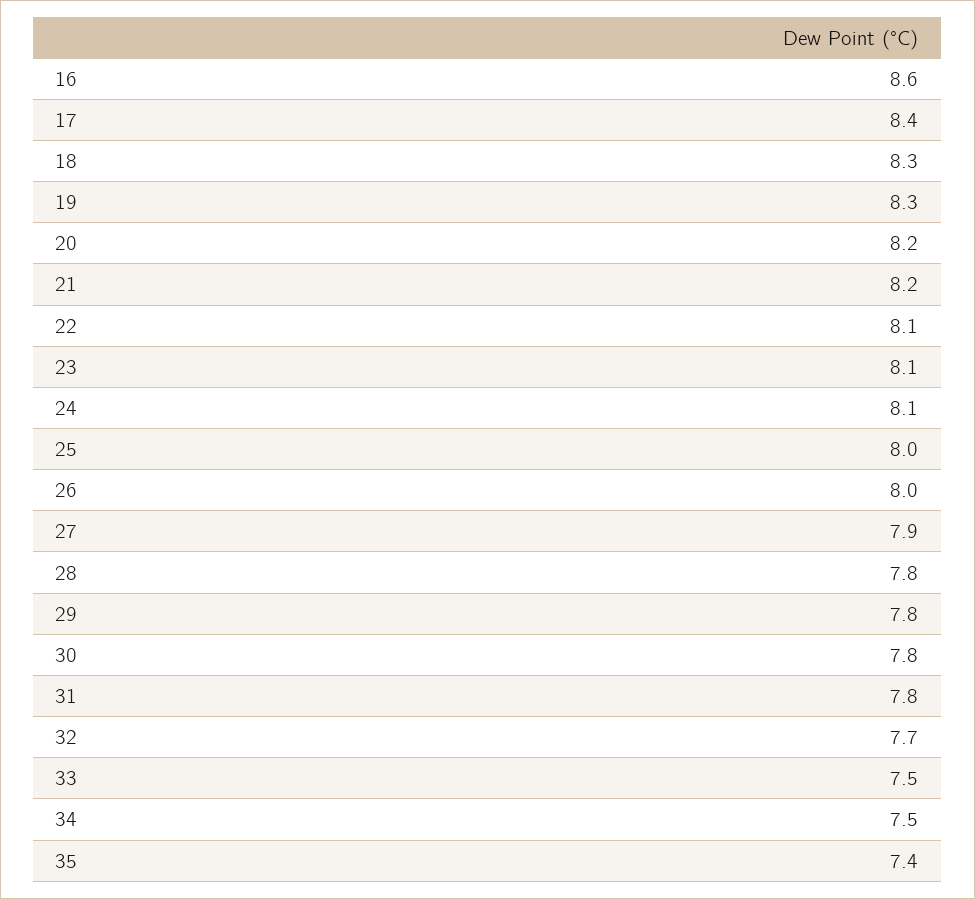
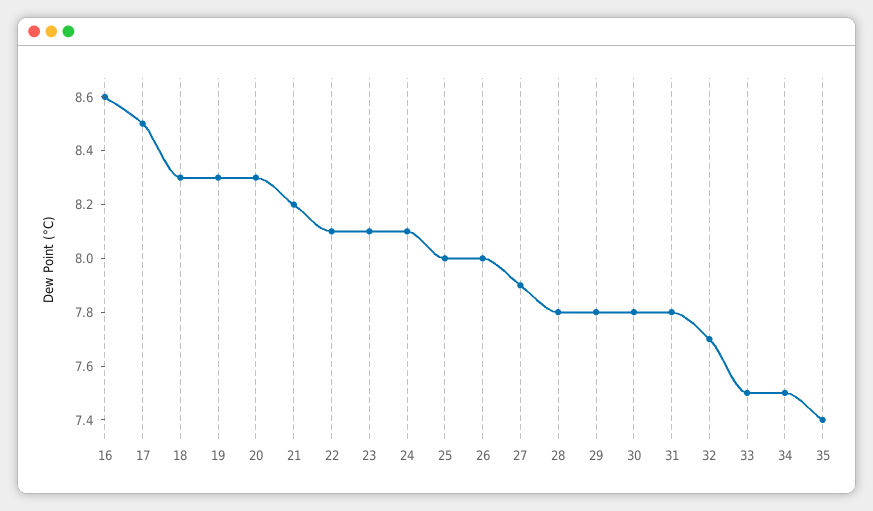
17: 8.4 -> 8.5
20: 8.2 -> 8.3

